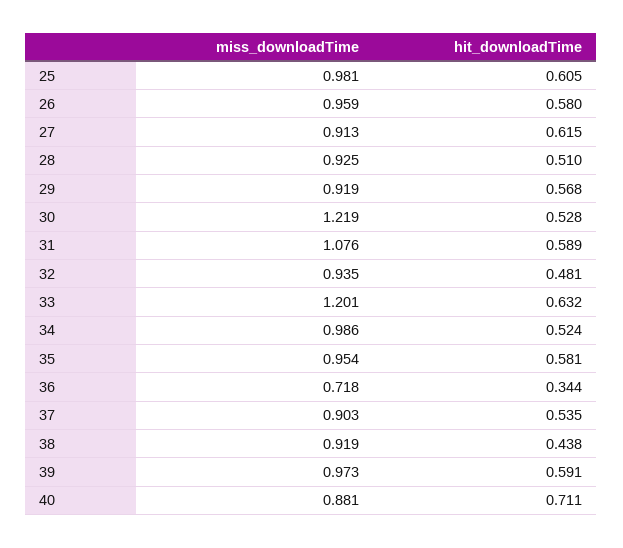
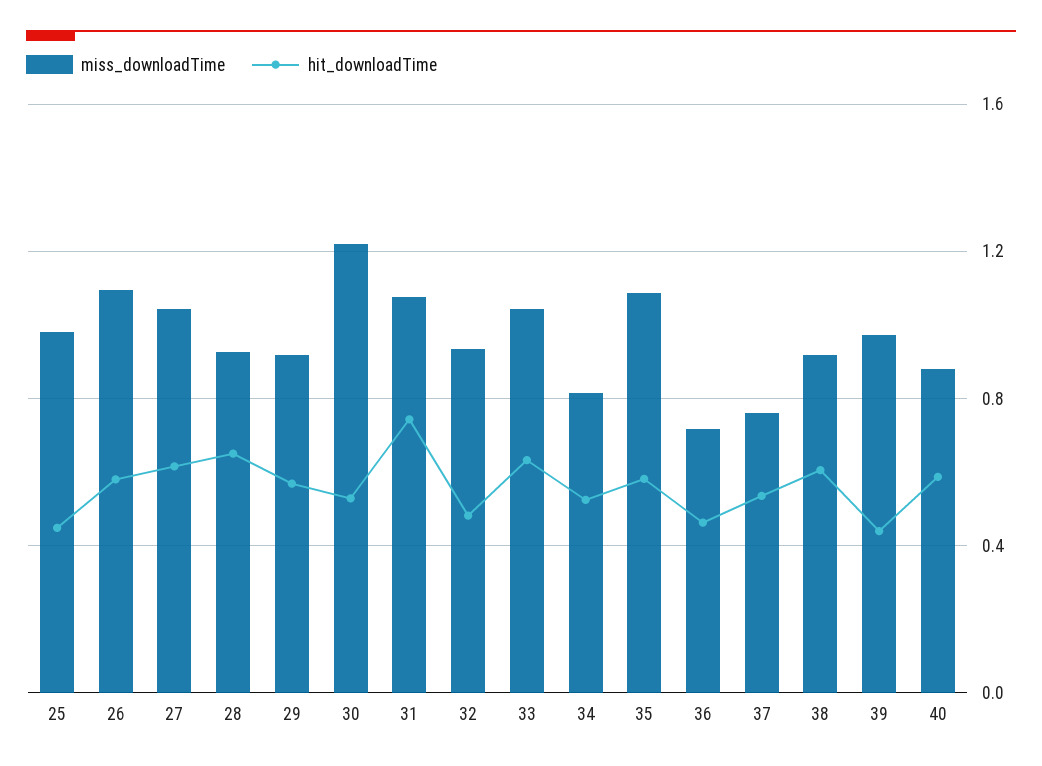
hit_downloadTime, 25: 0.605 -> 0.45
miss_downloadTime, 26: 0.959 -> 1.1
miss_downloadTime, 27: 0.913 -> 1.05
hit_downloadTime, 28: 0.51 -> 0.65
hit_downloadTime, 31: 0.589 -> 0.75
miss_downloadTime, 33: 1.201 -> 1.05
miss_downloadTime, 34: 0.986 -> 0.8
miss_downloadTime, 35: 0.954 -> 1.1
hit_downloadTime, 36: 0.344 -> 0.45
miss_downloadTime, 37: 0.903 -> 0.75
hit_downloadTime, 38: 0.438 -> 0.6
hit_downloadTime, 39: 0.591 -> 0.45
hit_downloadTime, 40: 0.711 -> 0.6

